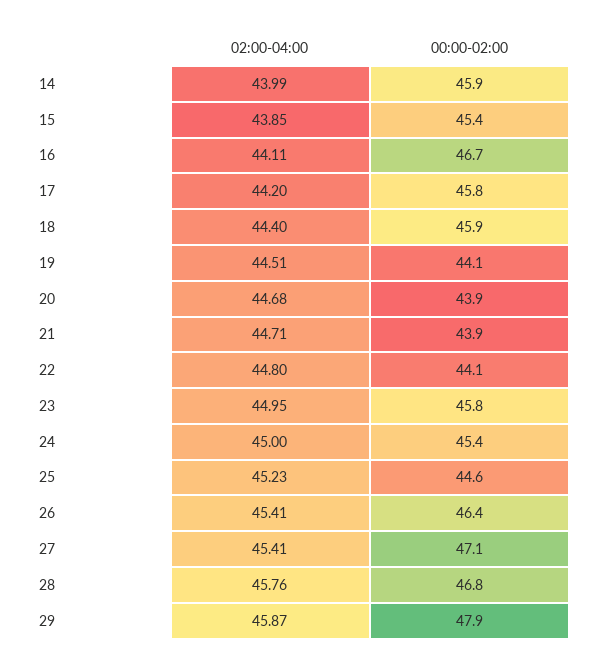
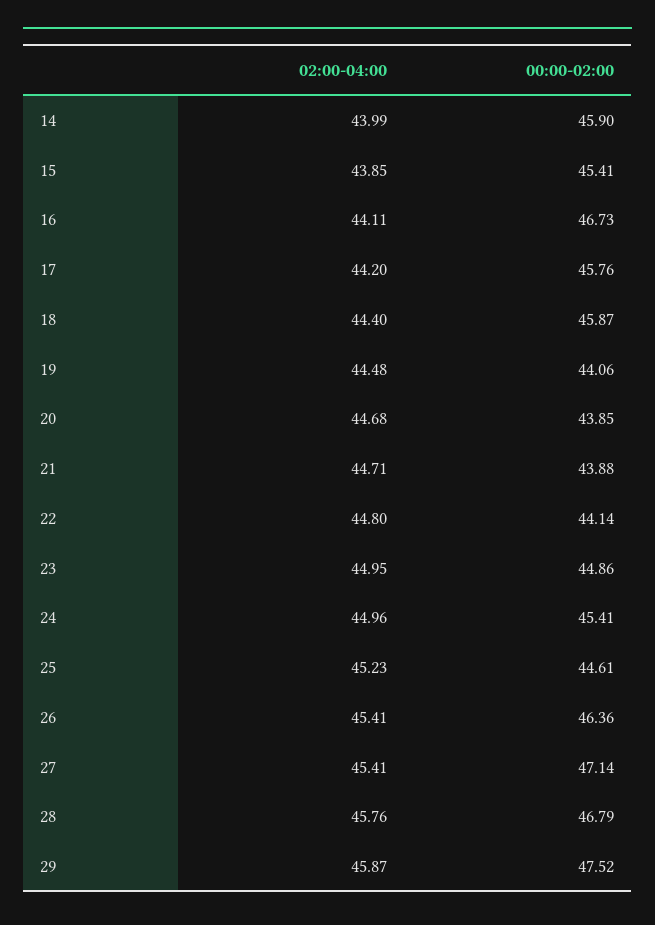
02:00-04:00, 19: 44.51 -> 44.48
00:00-02:00, 23: 45.8 -> 44.86
02:00-04:00, 24: 45 -> 44.96
00:00-02:00, 29: 47.9 -> 47.52

